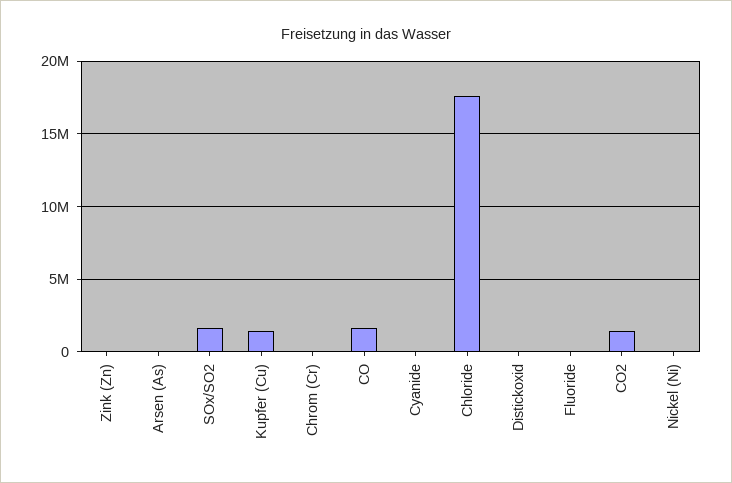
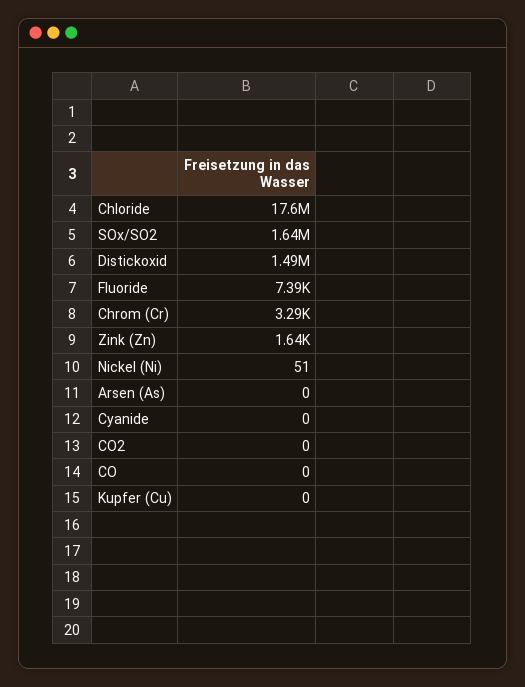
Kupfer (Cu): 1500000 -> 0
CO: 1500000 -> 0
Distickoxid: 0 -> 1490000
CO2: 1500000 -> 0

